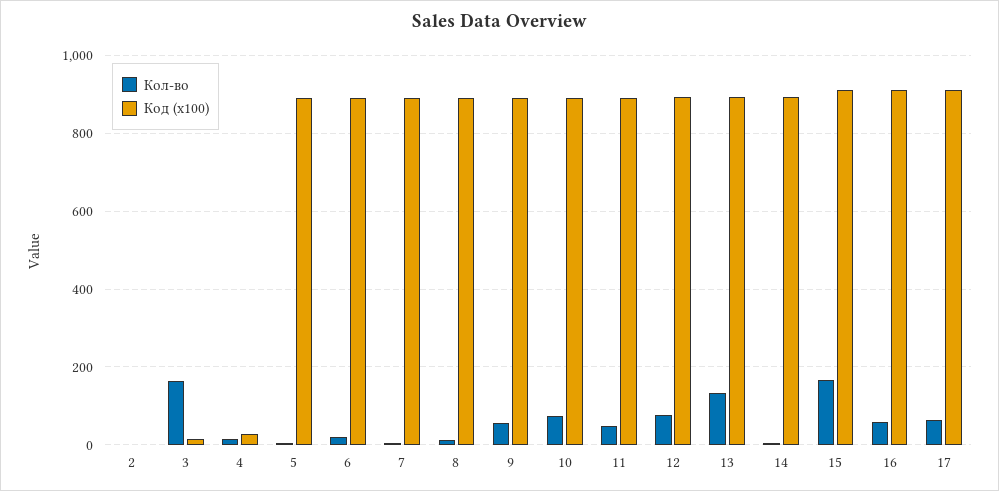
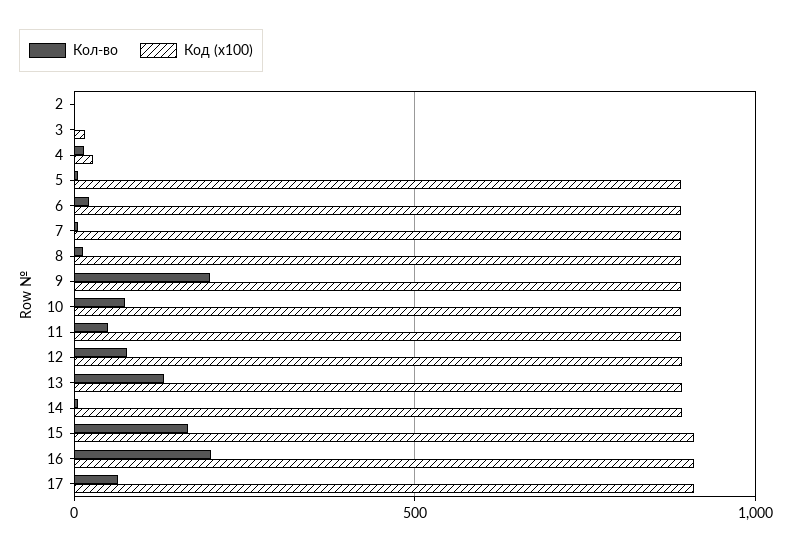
Кол-во, 3: 160 -> 0
Кол-во, 9: 60 -> 200
Кол-во, 16: 60 -> 200

